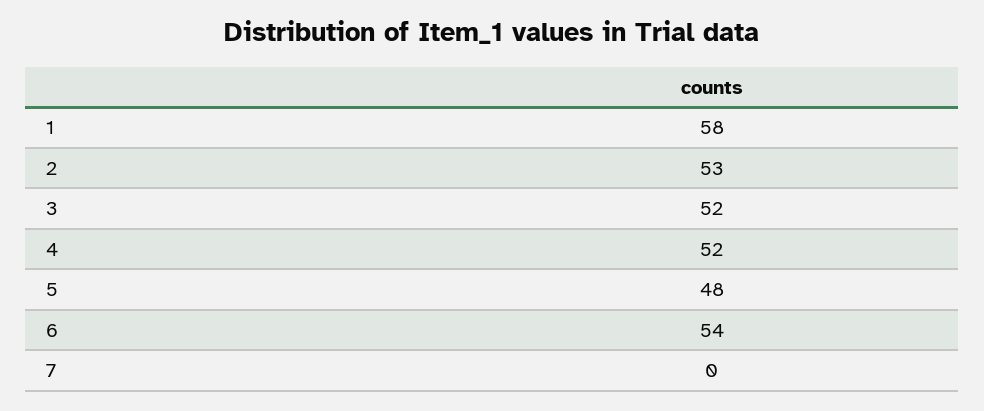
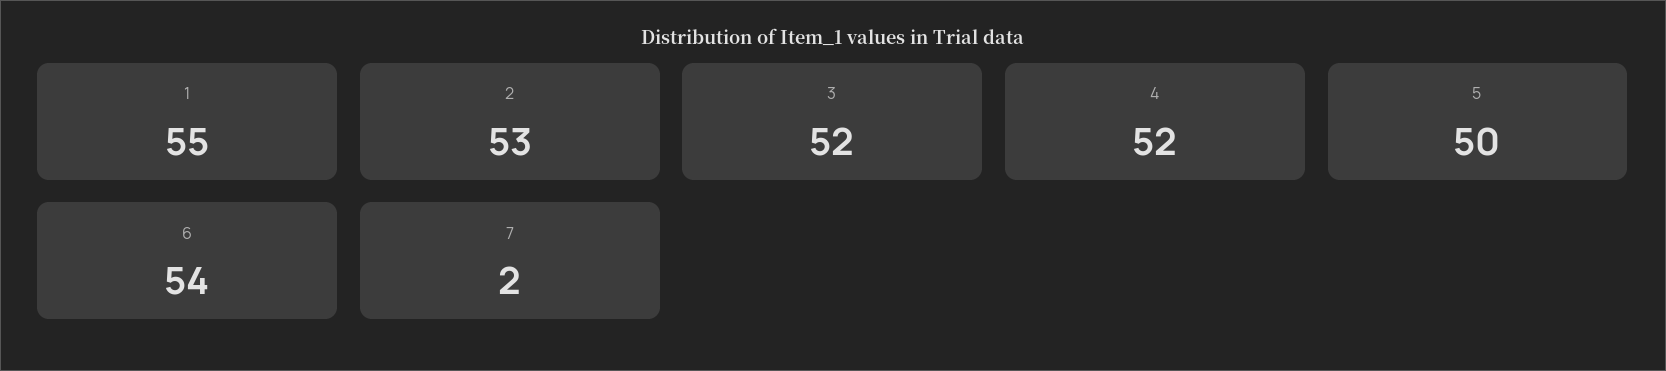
1: 58 -> 55
5: 48 -> 50
7: 0 -> 2

